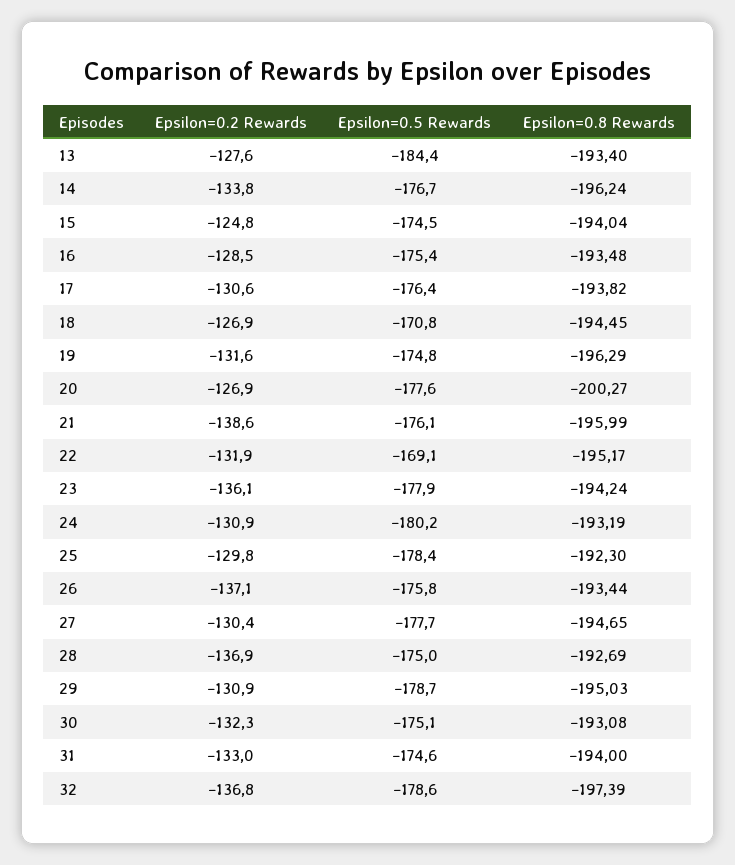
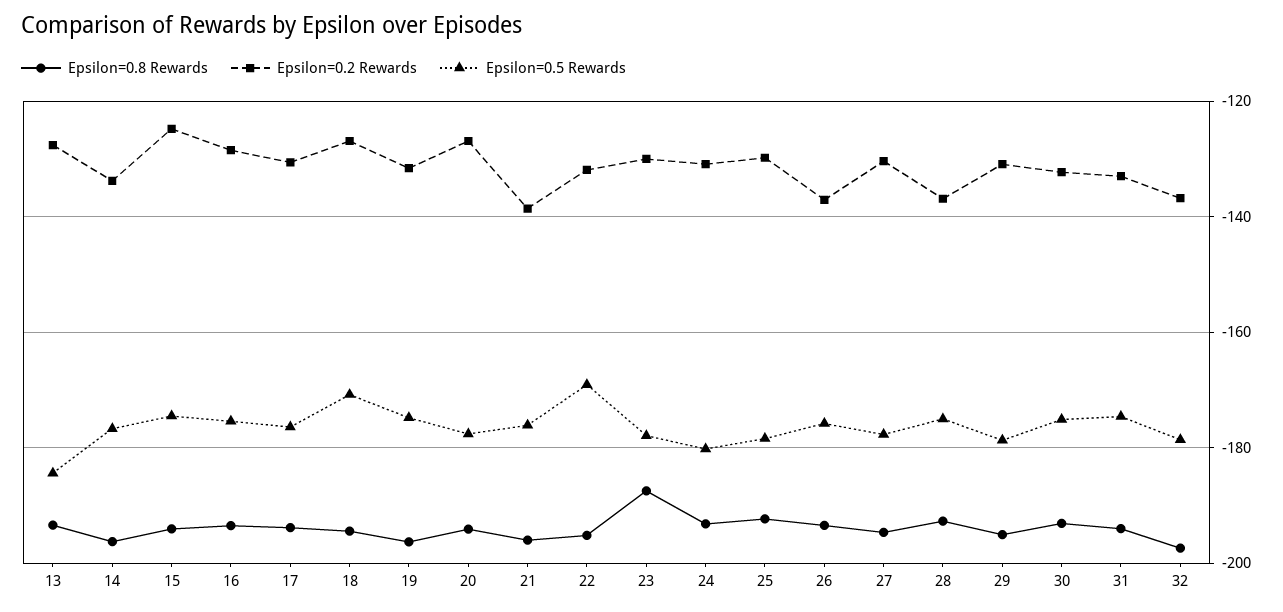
Epsilon=0.8 Rewards, 20: -200.27 -> -194
Epsilon=0.2 Rewards, 23: -136.1 -> -130
Epsilon=0.8 Rewards, 23: -194.24 -> -188

